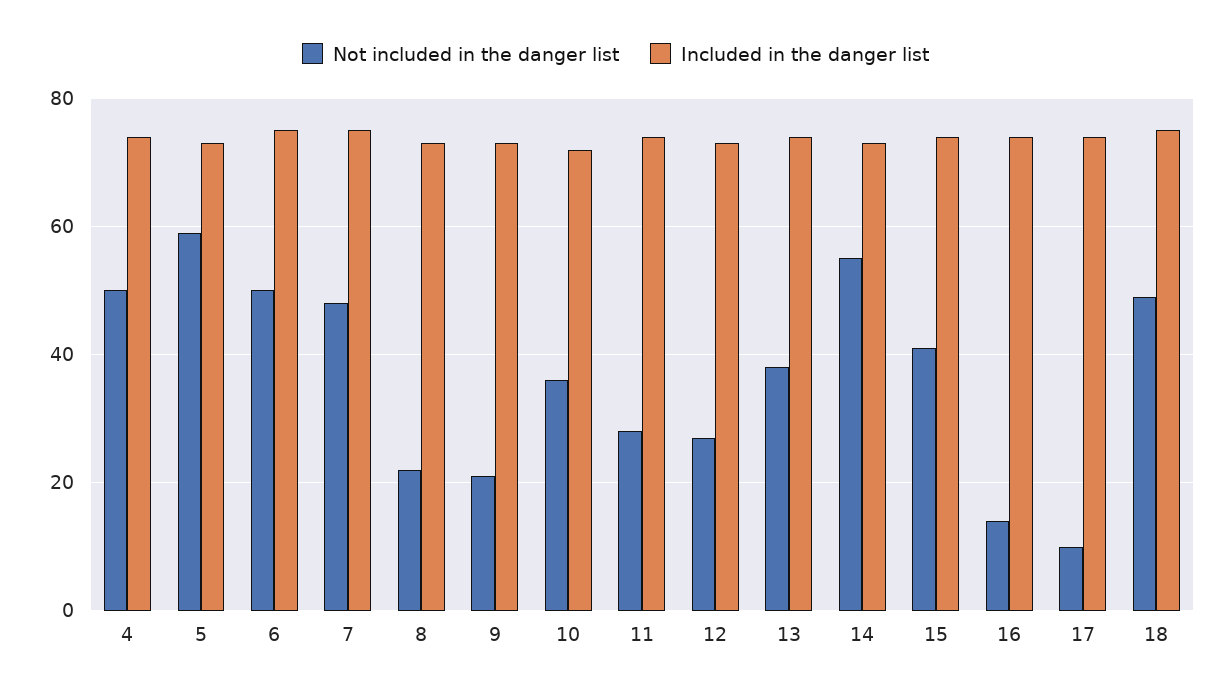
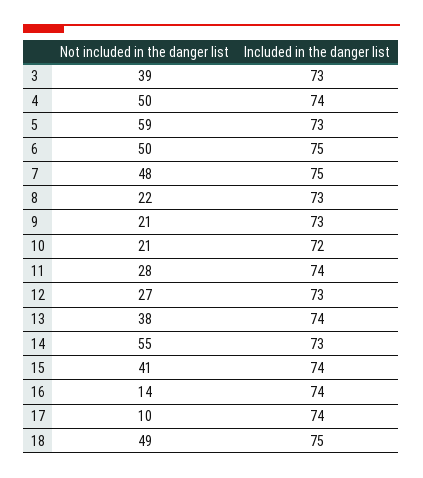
Not included in the danger list, 10: 35 -> 21
Not included in the danger list, 3: none -> 39
Included in the danger list, 3: none -> 73

